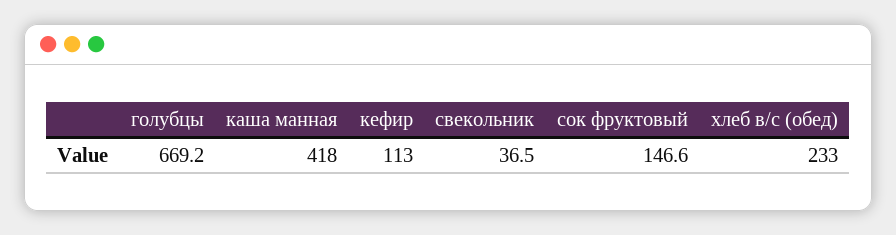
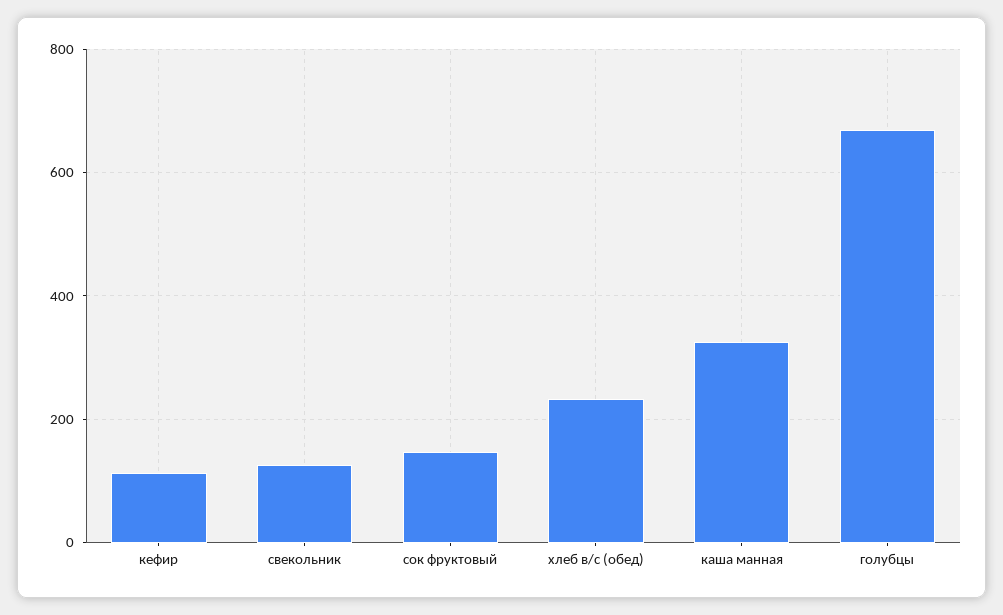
каша манная: 418 -> 320
свекольник: 36.5 -> 120

